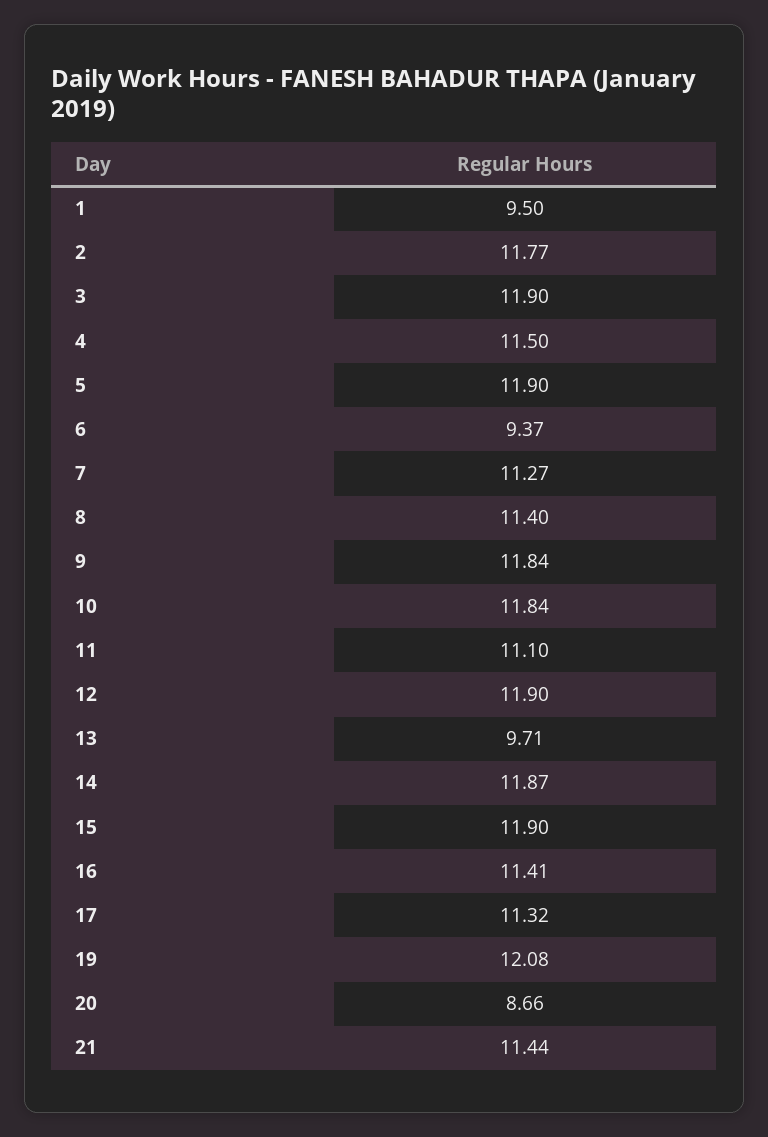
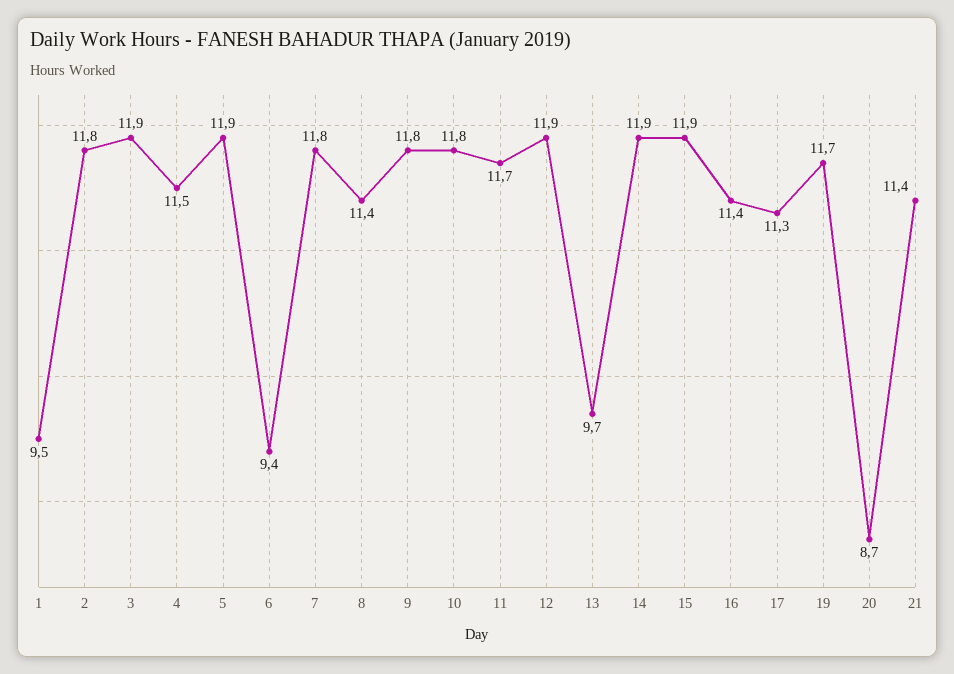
7: 11.27 -> 11.8
11: 11.1 -> 11.7
19: 12.08 -> 11.7

